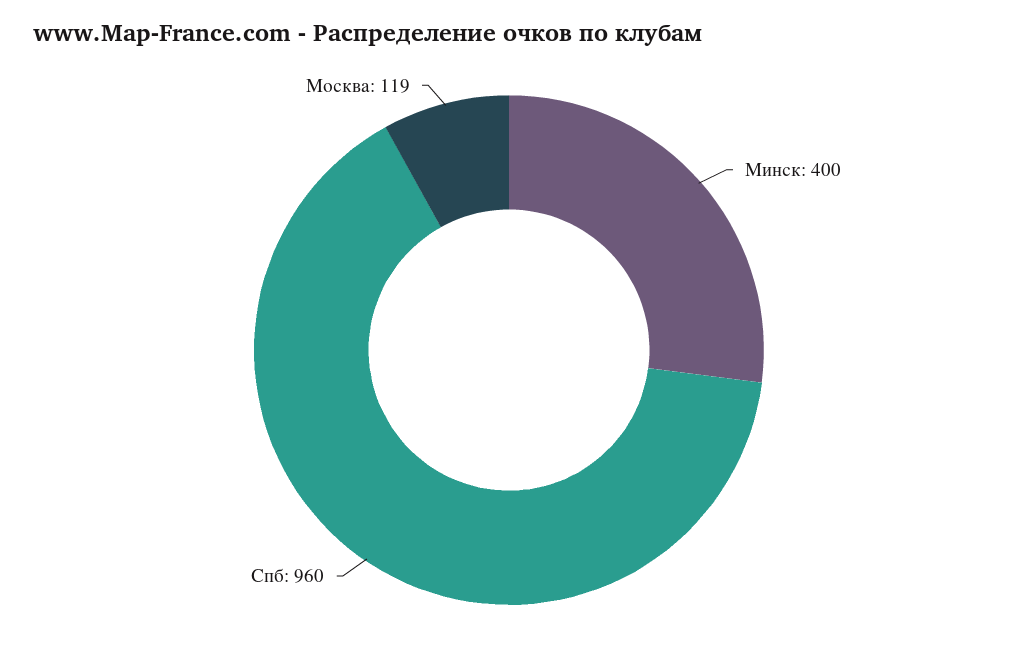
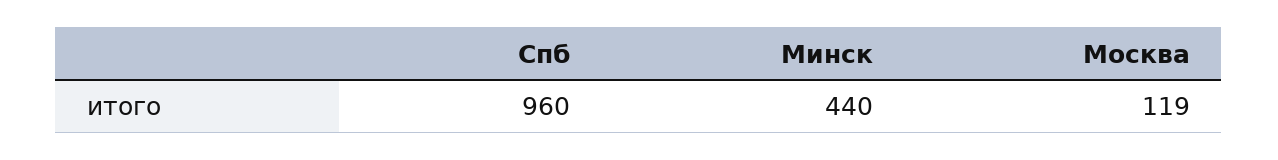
Минск: 400 -> 440

